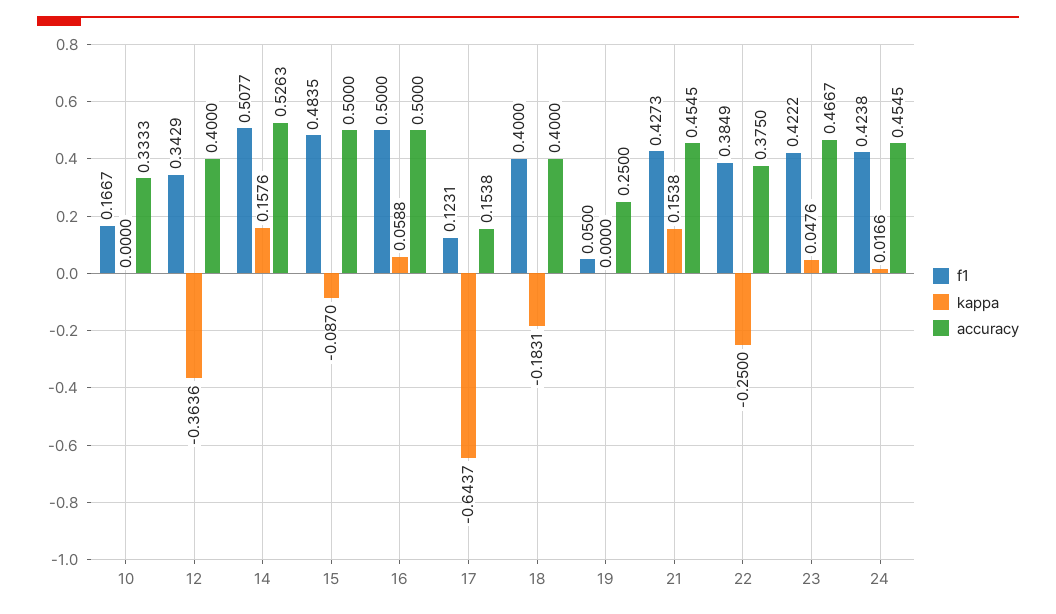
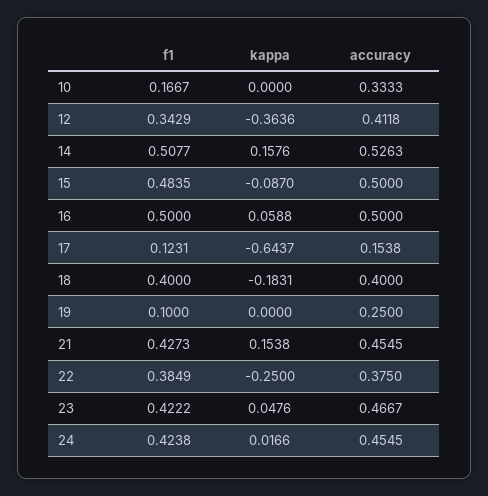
accuracy, 12: 0.4 -> 0.4118
f1, 19: 0.05 -> 0.1

